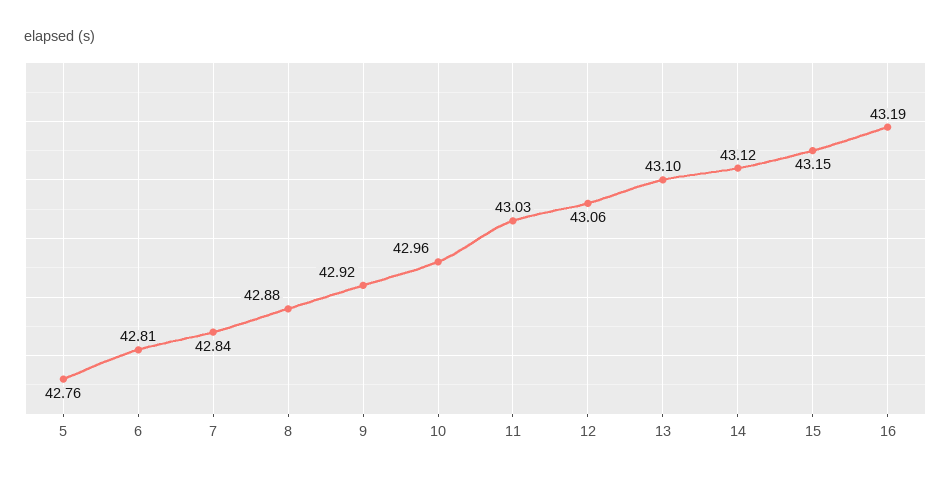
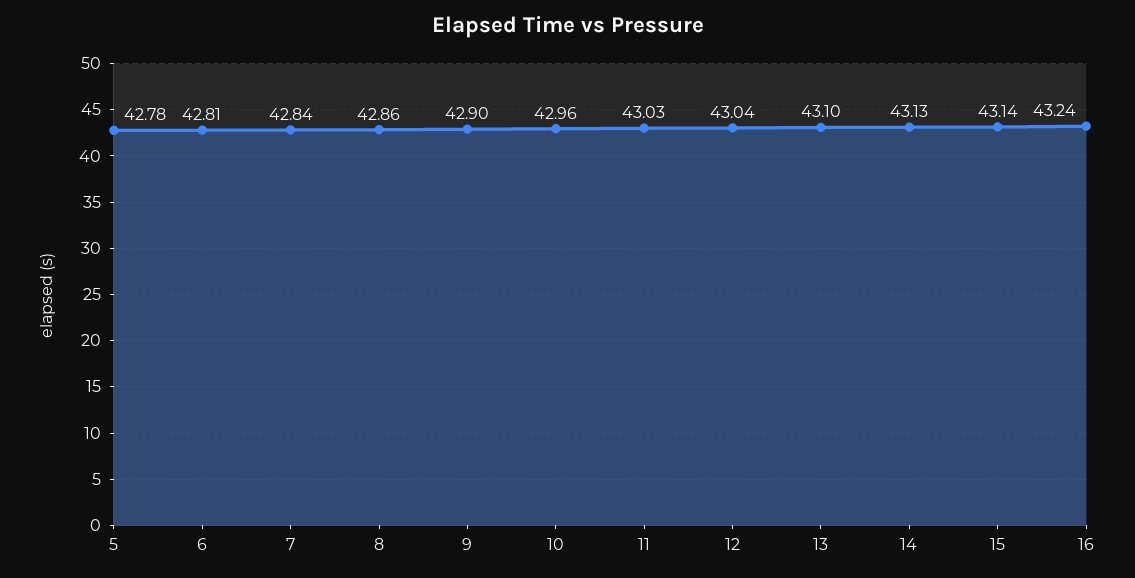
5: 42.76 -> 42.78
8: 42.88 -> 42.86
9: 42.92 -> 42.9
12: 43.06 -> 43.04
14: 43.12 -> 43.13
15: 43.15 -> 43.14
16: 43.19 -> 43.24

